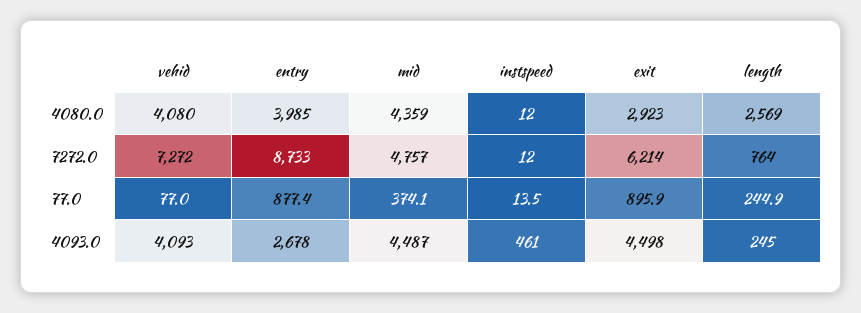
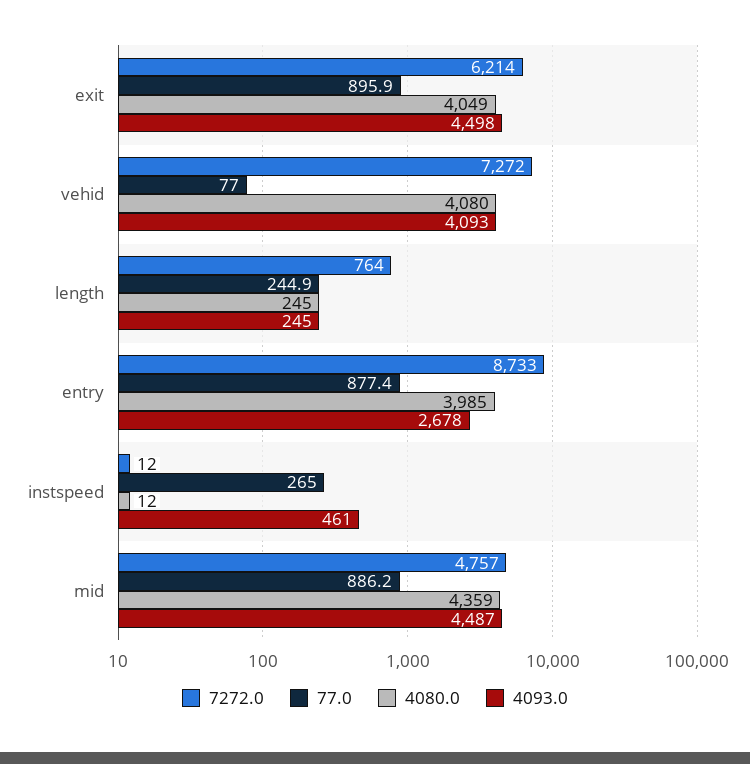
4080.0, exit: 2923 -> 4049
4080.0, length: 2569 -> 245
77.0, mid: 374.1 -> 886.2
77.0, instspeed: 13.5 -> 265

